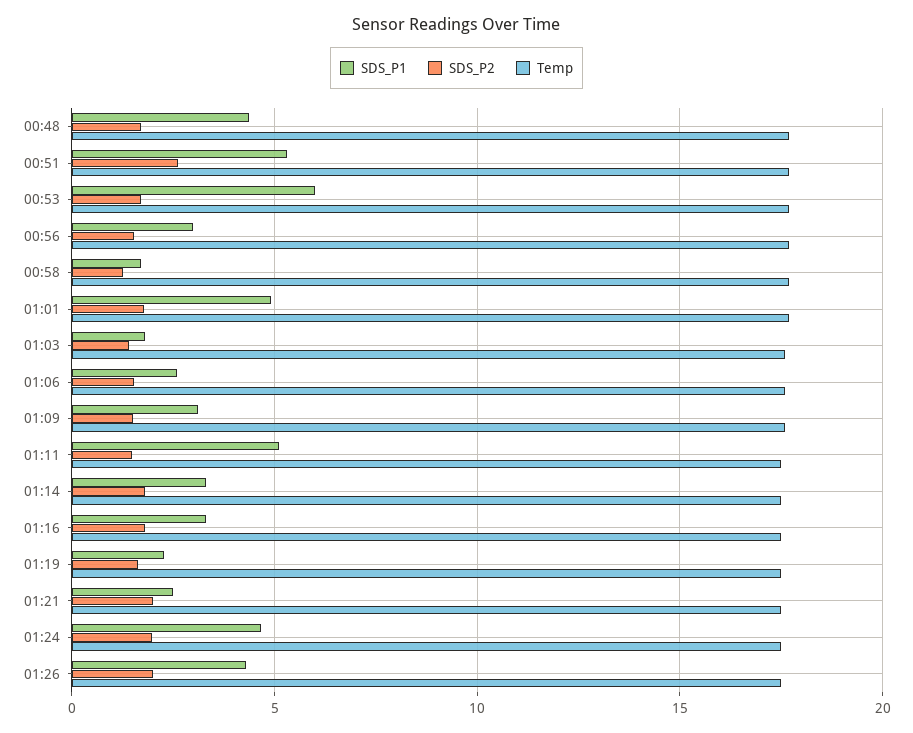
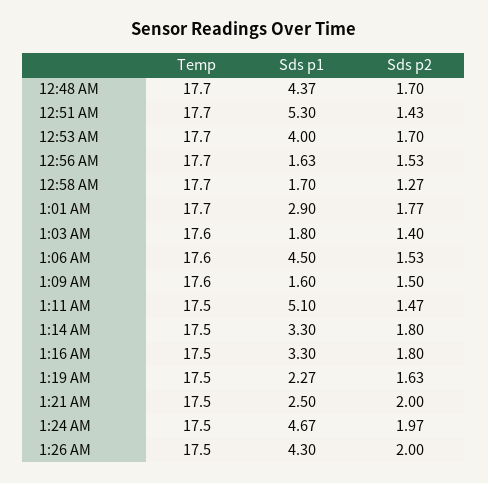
SDS_P2, 00:51: 2.5 -> 1.43
SDS_P1, 00:53: 6 -> 4
SDS_P1, 00:56: 3 -> 1.63
SDS_P1, 01:01: 5 -> 2.9
SDS_P1, 01:06: 2.5 -> 4.5
SDS_P1, 01:09: 3 -> 1.6

